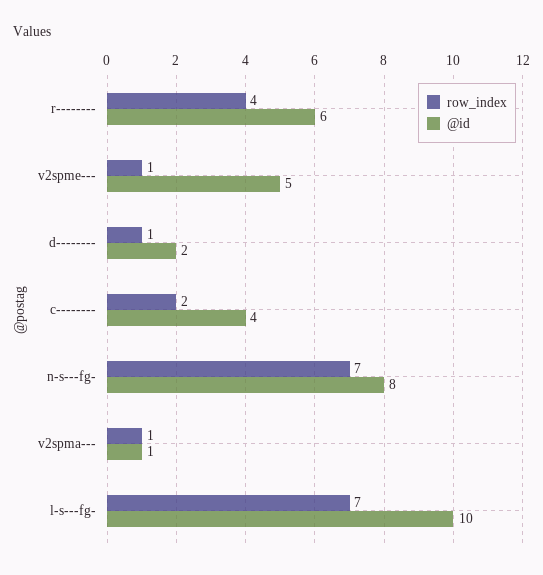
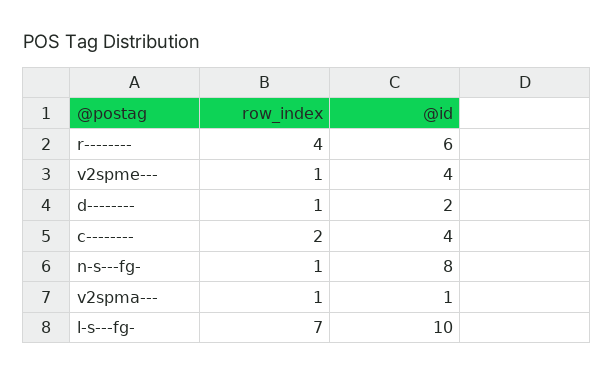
@id, v2spme---: 5 -> 4
row_index, n-s---fg-: 7 -> 1

